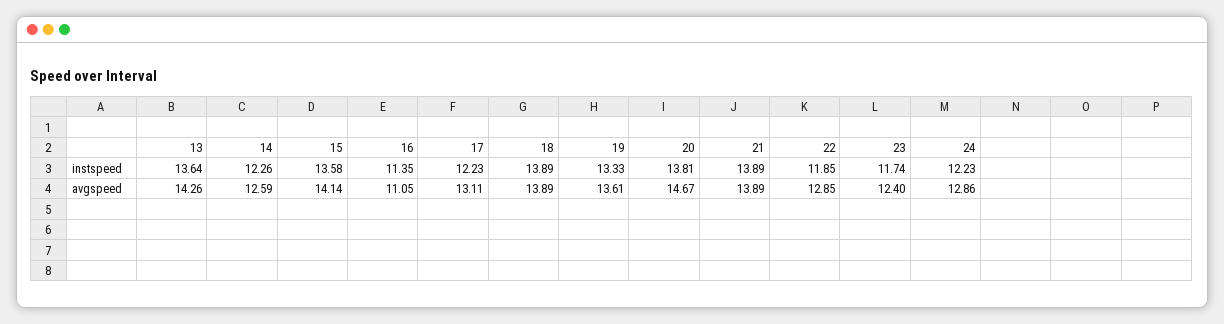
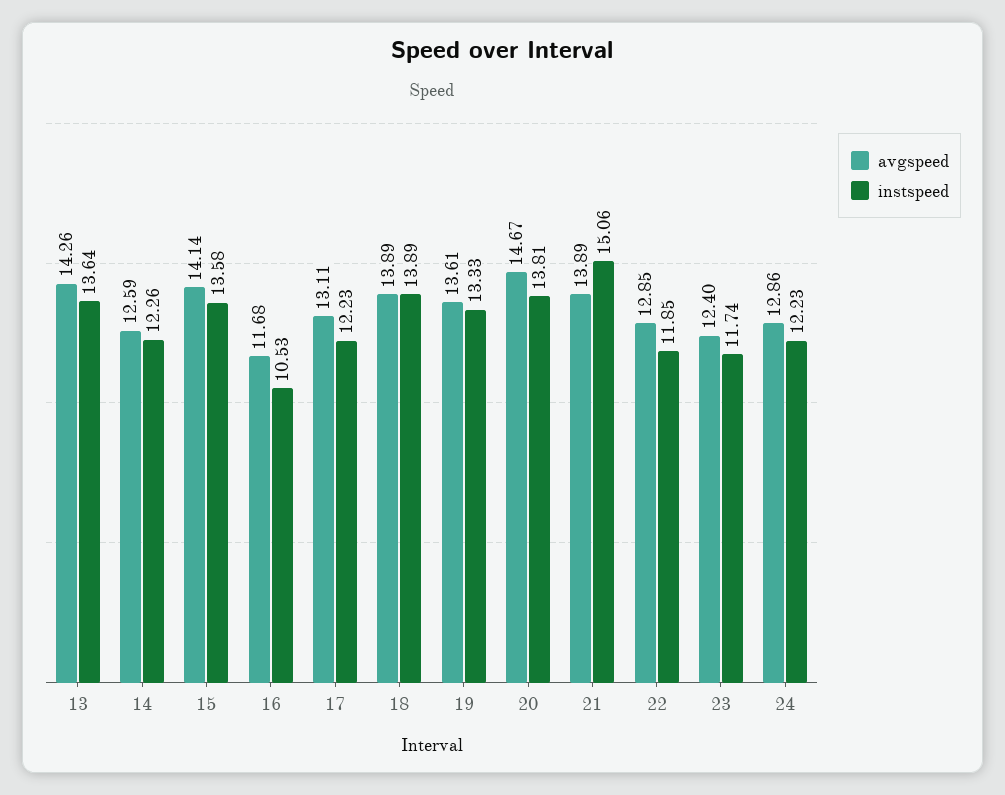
instspeed, 16: 11.35 -> 10.53
instspeed, 21: 13.89 -> 15.06
avgspeed, 16: 11.05 -> 11.68

